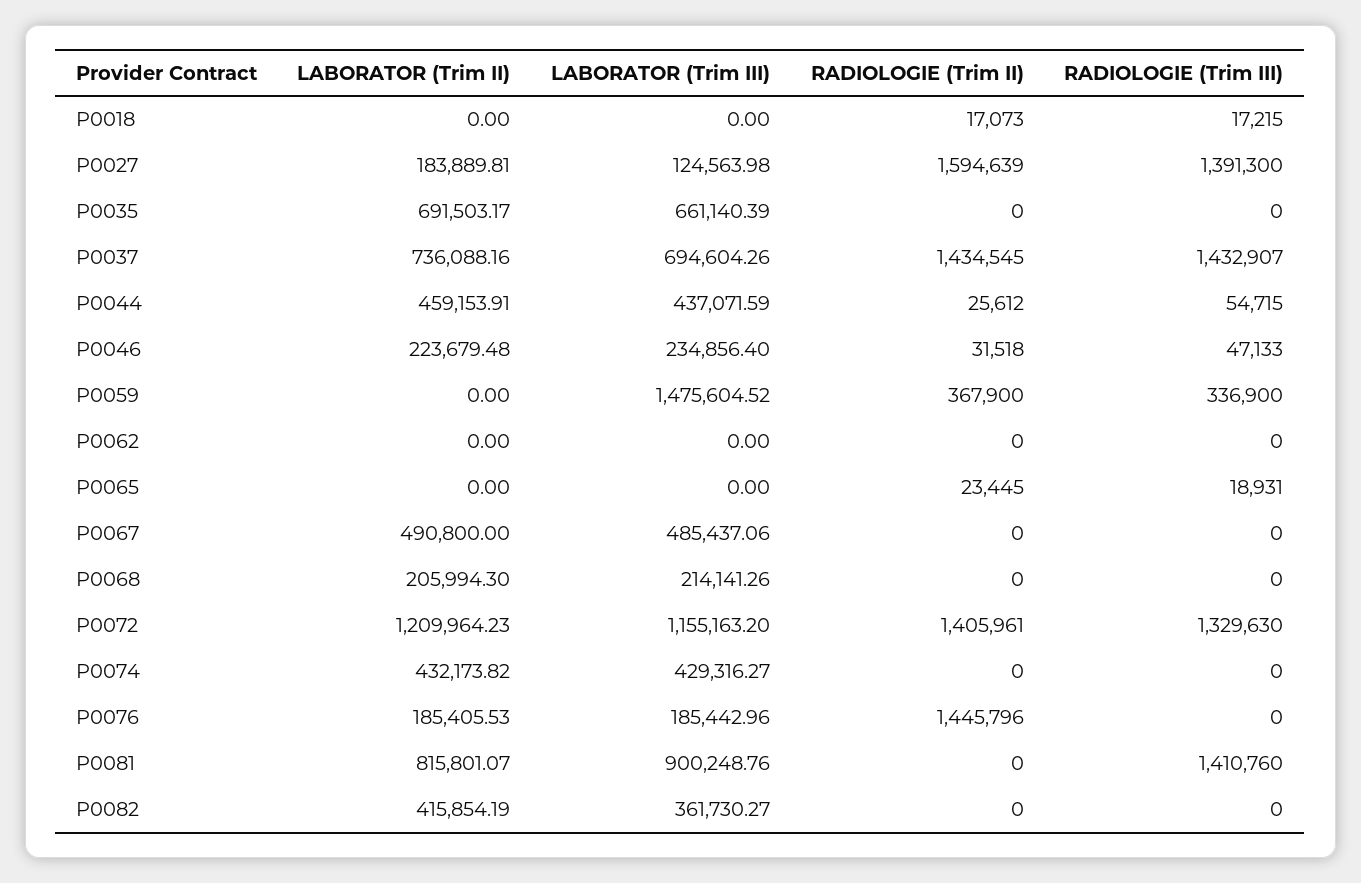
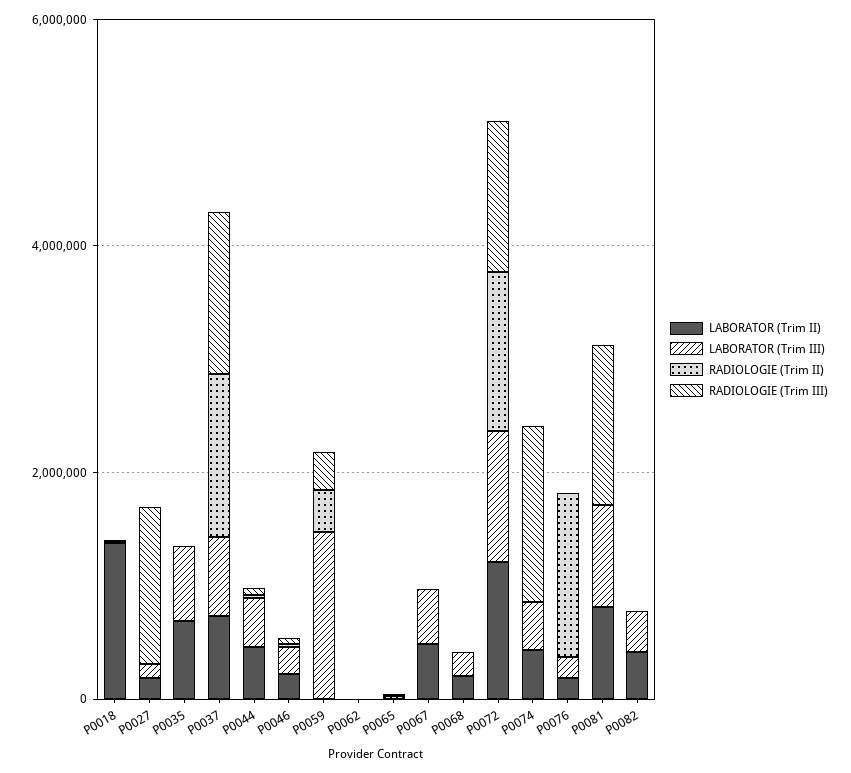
LABORATOR (Trim II), P0018: 0 -> 1500000
RADIOLOGIE (Trim II), P0027: 1594639 -> 0
RADIOLOGIE (Trim III), P0074: 0 -> 1500000

